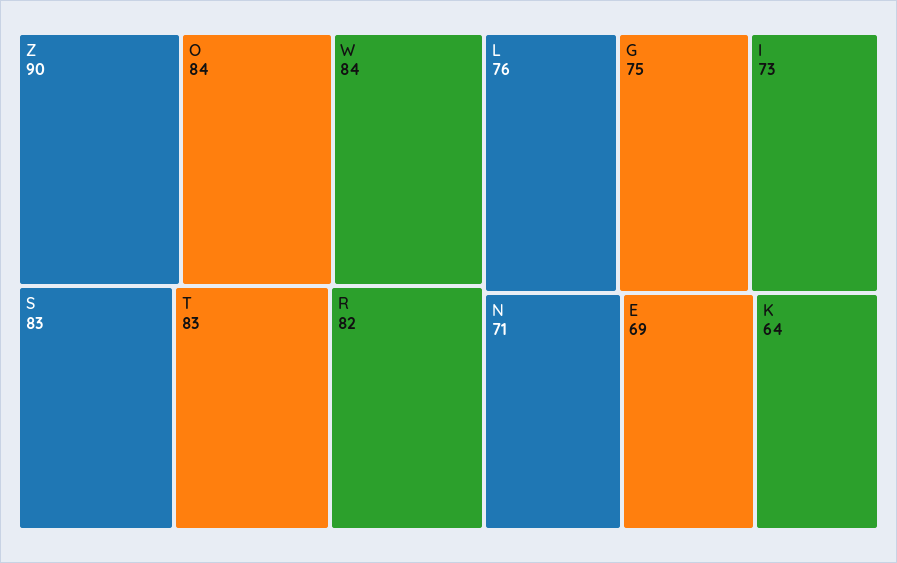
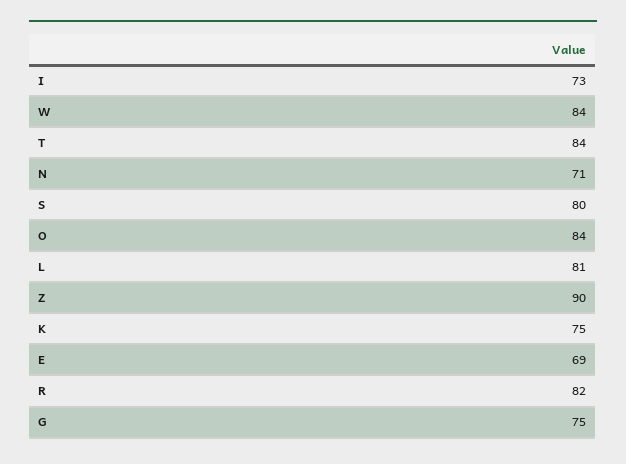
S: 83 -> 80
T: 83 -> 84
L: 76 -> 81
K: 64 -> 75

